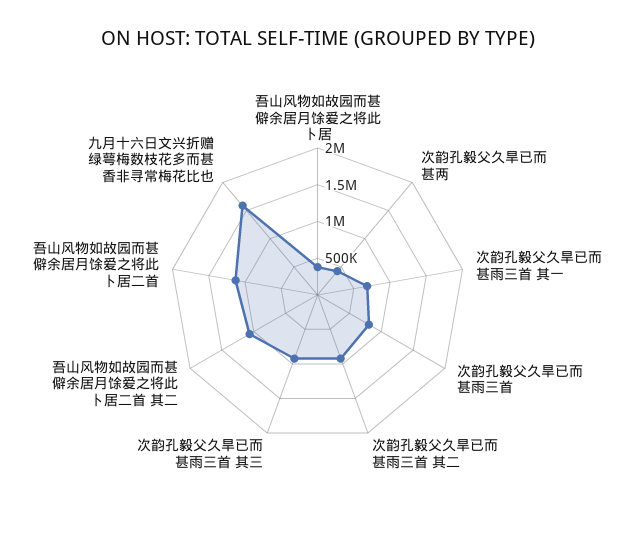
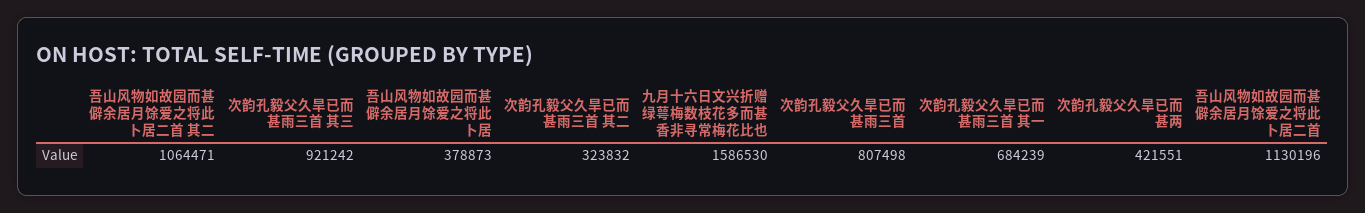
次韵孔毅父久旱已而甚雨三首 其二: 1000000 -> 323832

